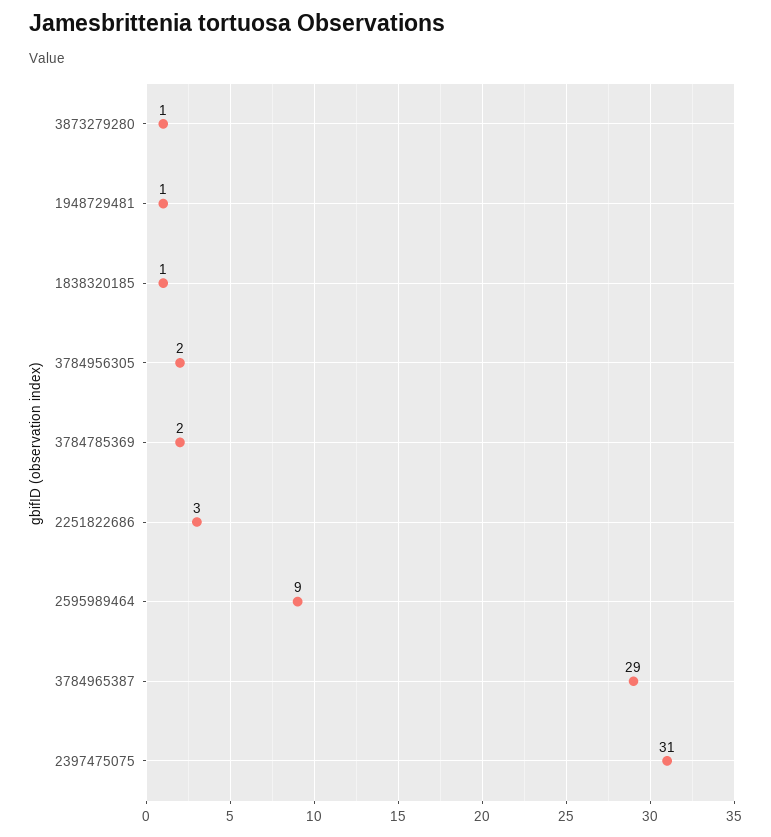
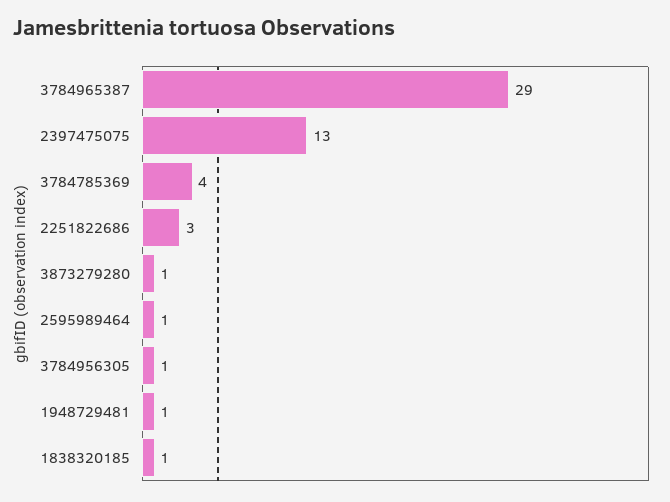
3784956305: 2 -> 1
3784785369: 2 -> 4
2595989464: 9 -> 1
2397475075: 31 -> 13

